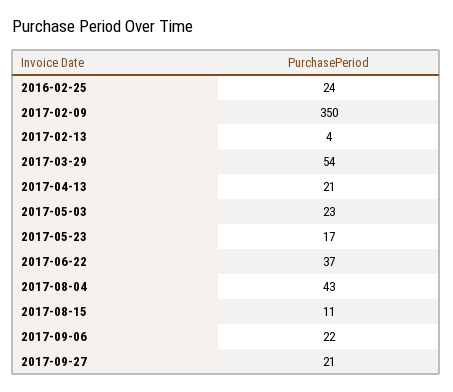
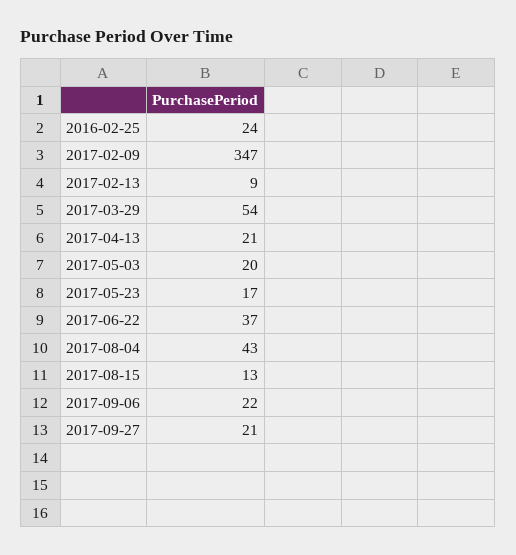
2017-02-09: 350 -> 347
2017-02-13: 4 -> 9
2017-05-03: 23 -> 20
2017-08-15: 11 -> 13

